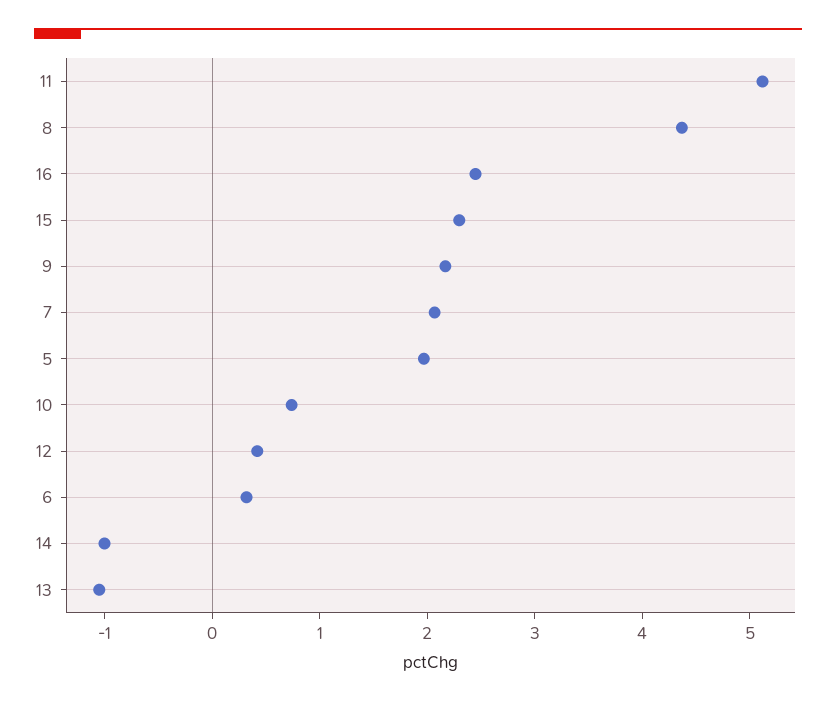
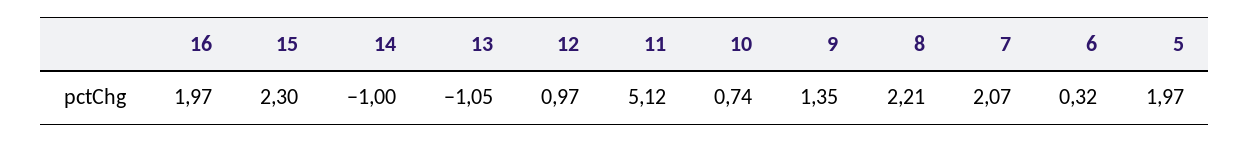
8: 4.4 -> 2.21
16: 2.4 -> 1.97
9: 2.2 -> 1.35
12: 0.4 -> 0.97

